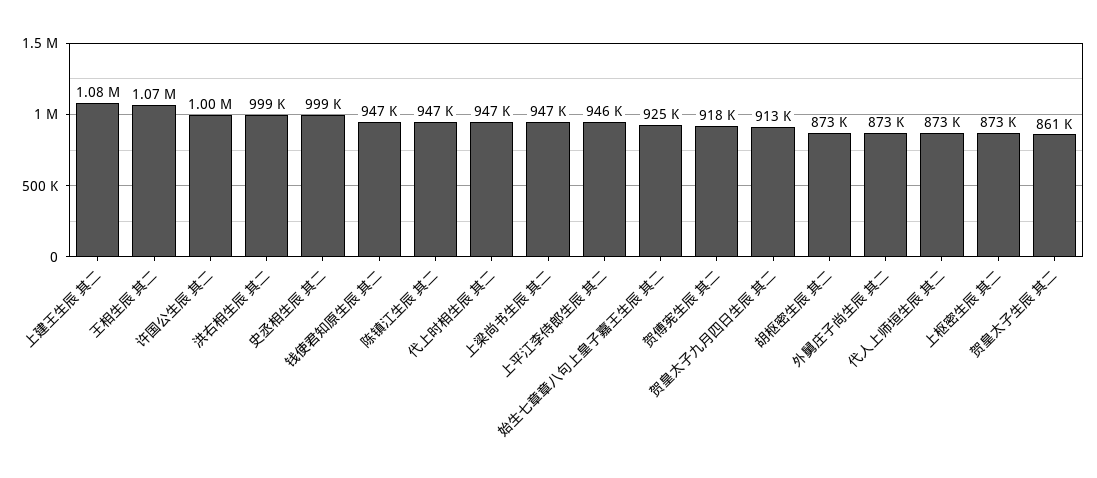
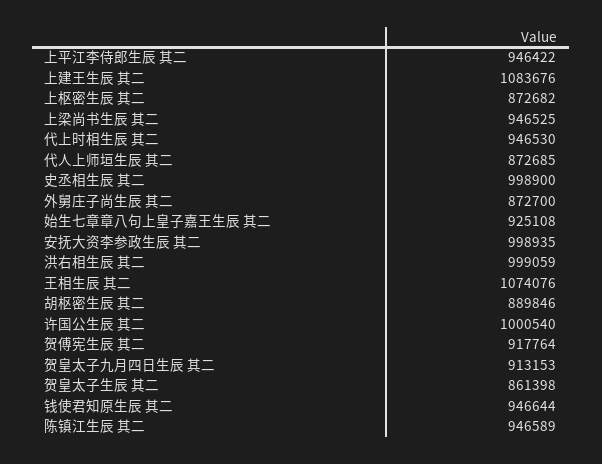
胡枢密生辰 其二: 873000 -> 889846
安抚大资李参政生辰 其二: none -> 998935

